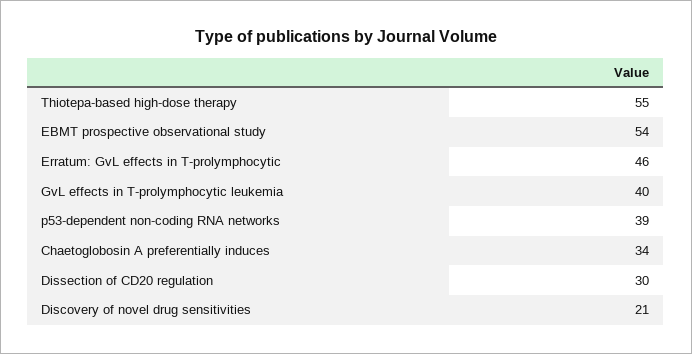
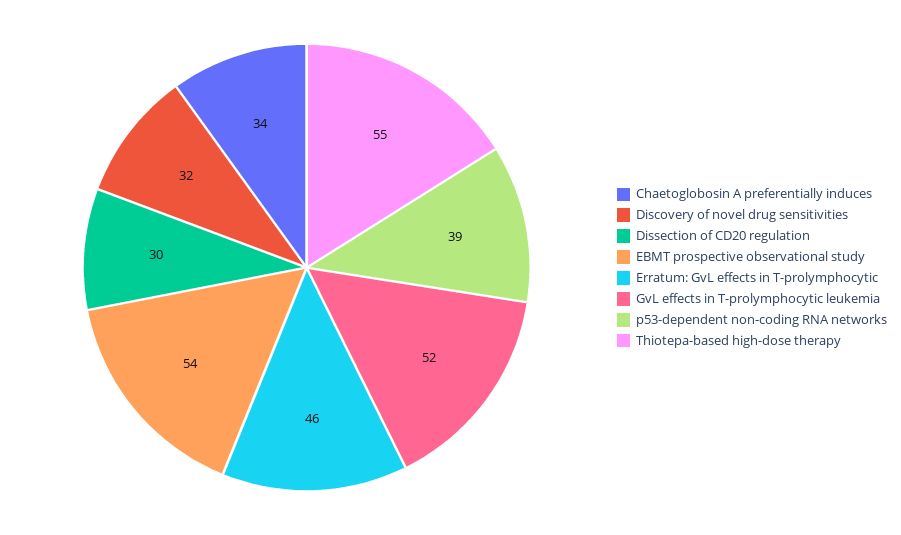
GvL effects in T-prolymphocytic leukemia: 40 -> 52
Discovery of novel drug sensitivities: 21 -> 32

